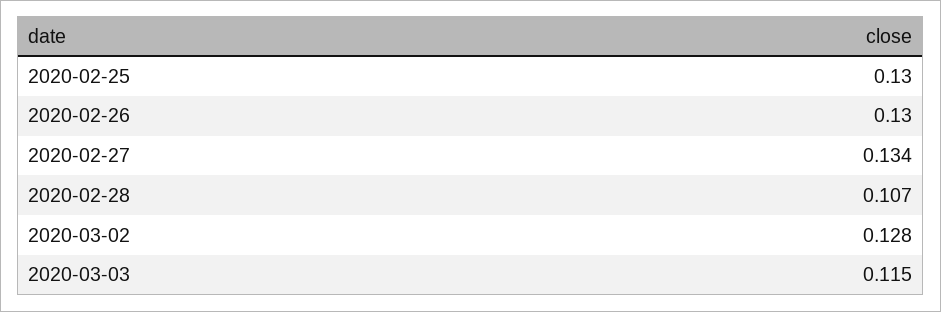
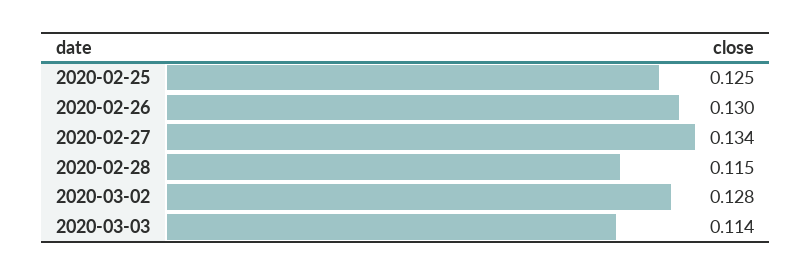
2020-02-25: 0.13 -> 0.125
2020-02-28: 0.107 -> 0.115
2020-03-03: 0.115 -> 0.114

